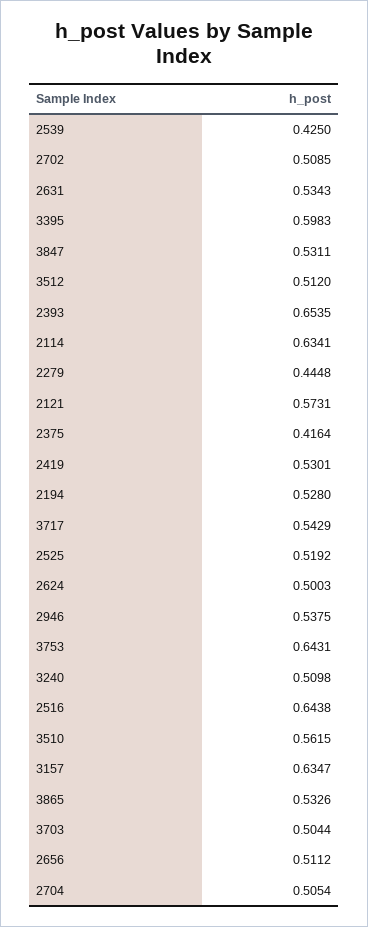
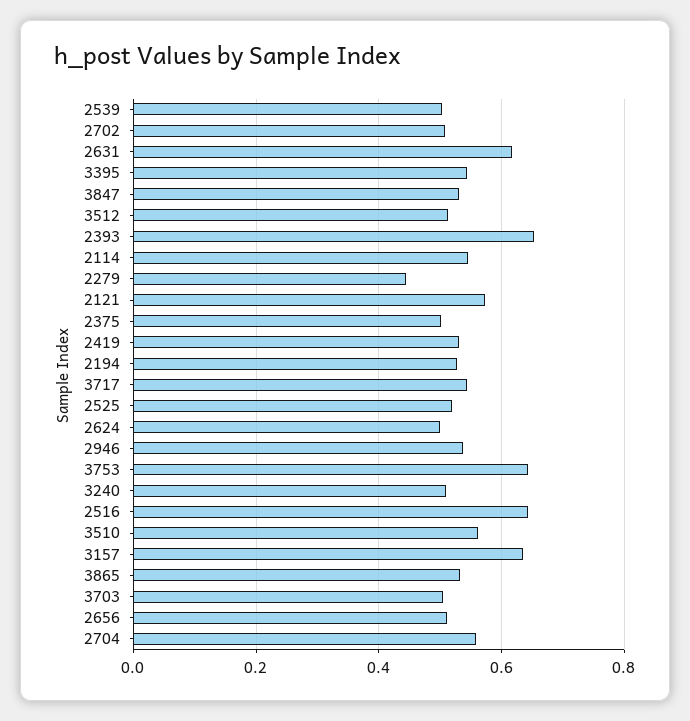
2539: 0.425 -> 0.5
2631: 0.5343 -> 0.62
3395: 0.5983 -> 0.54
2114: 0.6341 -> 0.54
2375: 0.4164 -> 0.5
2704: 0.5054 -> 0.56

